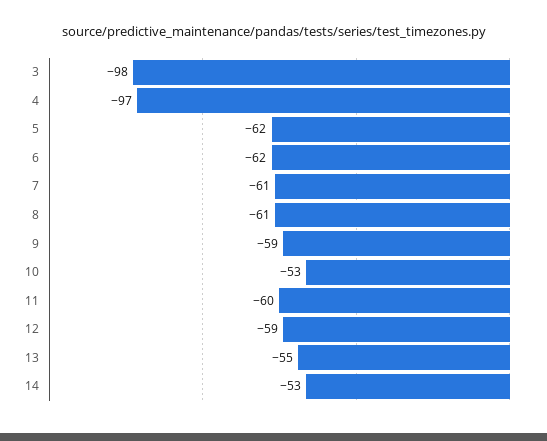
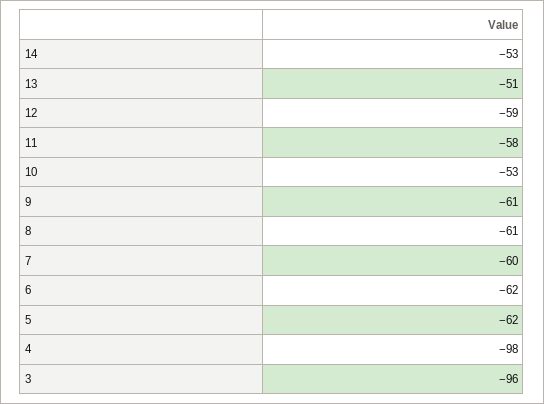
3: -98 -> -96
4: -97 -> -98
7: -61 -> -60
9: -59 -> -61
11: -60 -> -58
13: -55 -> -51

